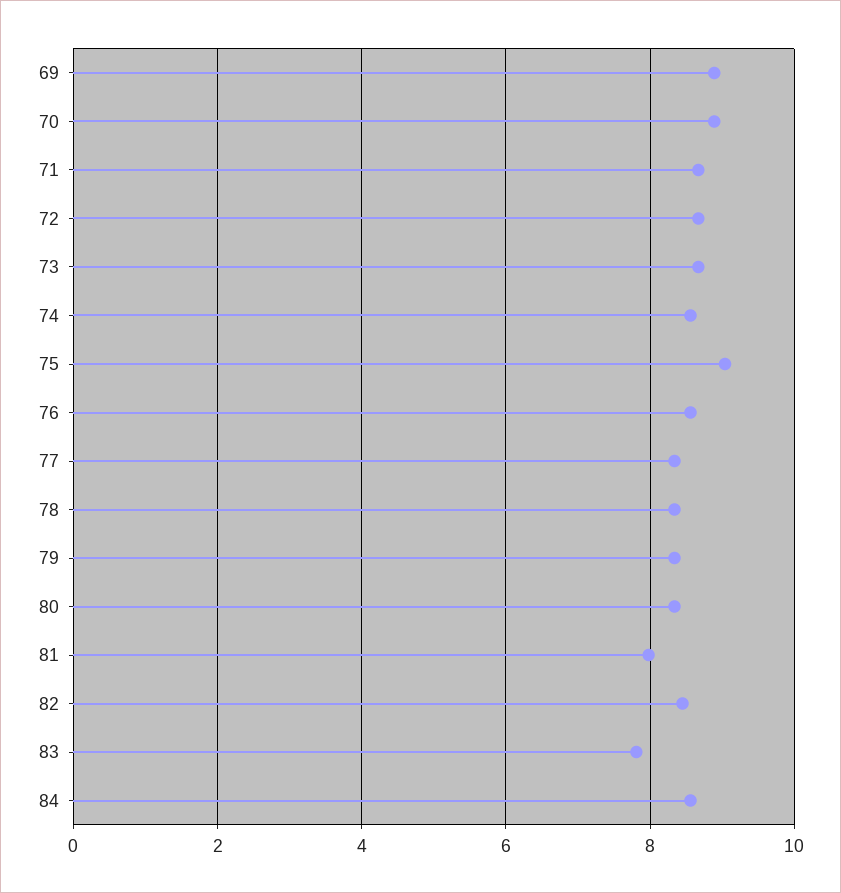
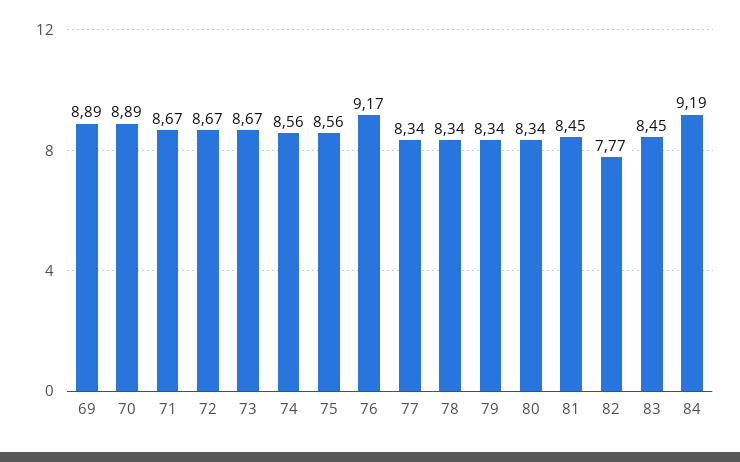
75: 9 -> 8.56
76: 8.6 -> 9.17
81: 8 -> 8.45
82: 8.4 -> 7.77
83: 7.8 -> 8.45
84: 8.6 -> 9.19

